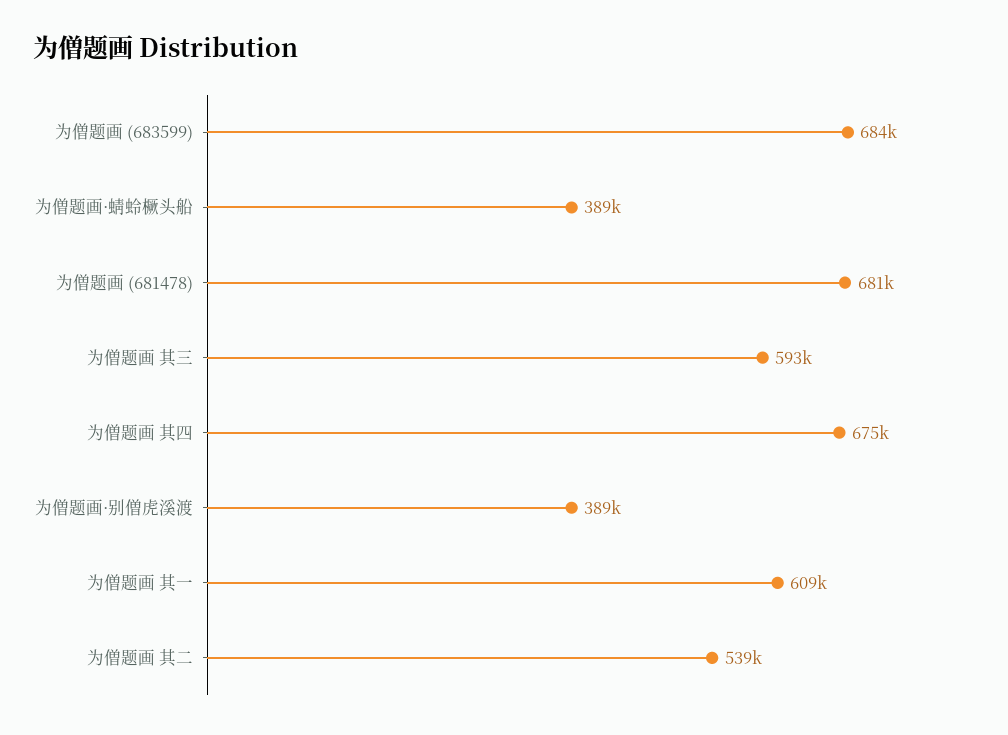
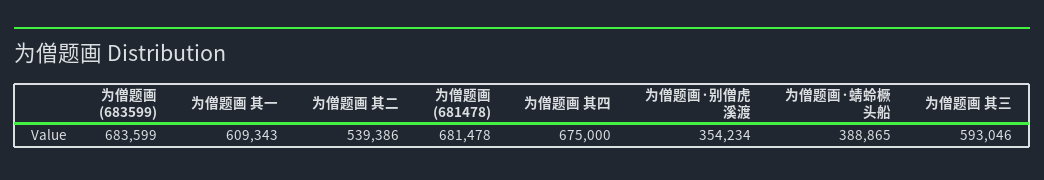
为僧题画·别僧虎溪渡: 389000 -> 354234

